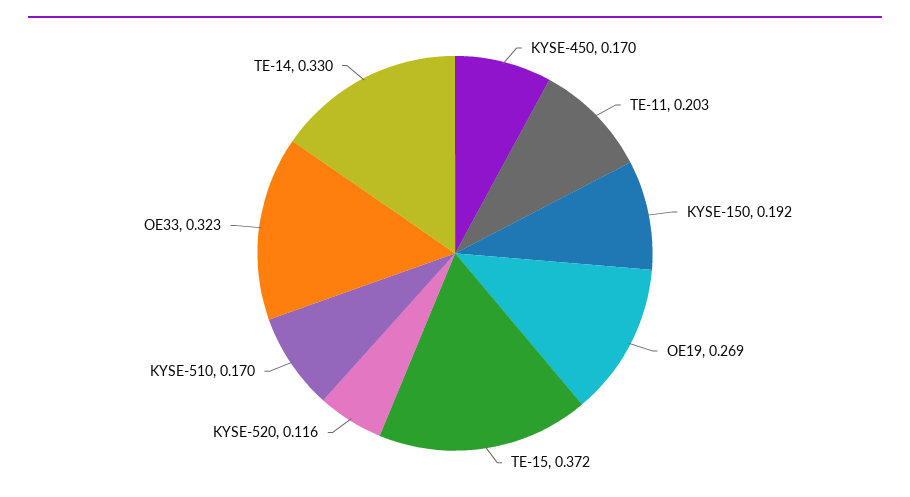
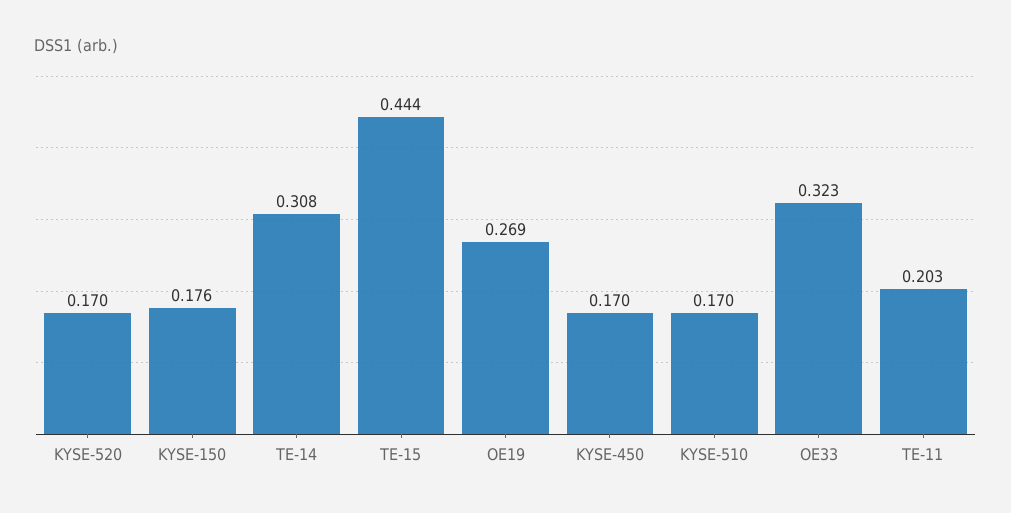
KYSE-150: 0.192 -> 0.176
TE-15: 0.372 -> 0.444
KYSE-520: 0.116 -> 0.17
TE-14: 0.33 -> 0.308

